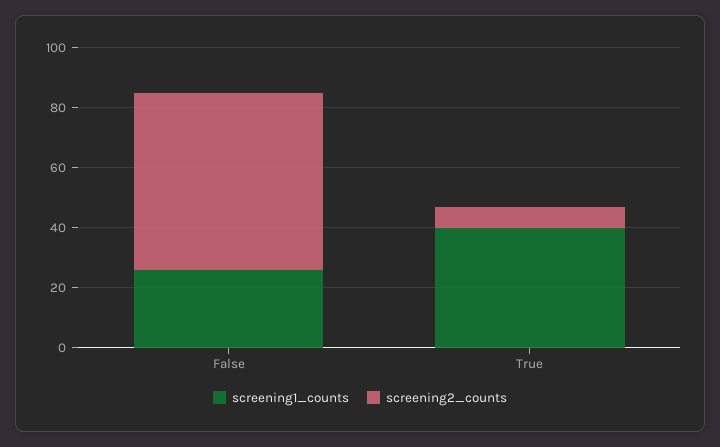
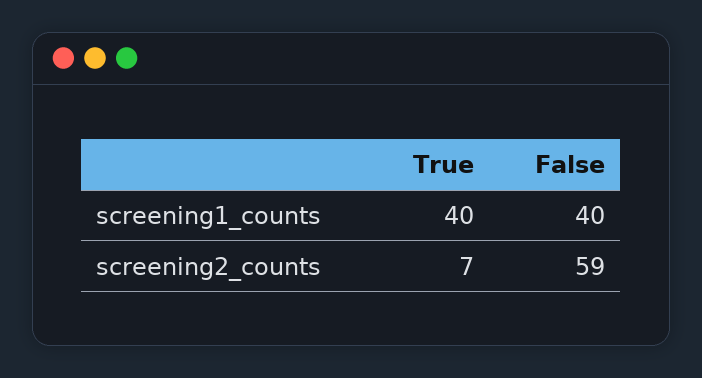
screening1_counts, False: 25 -> 40

